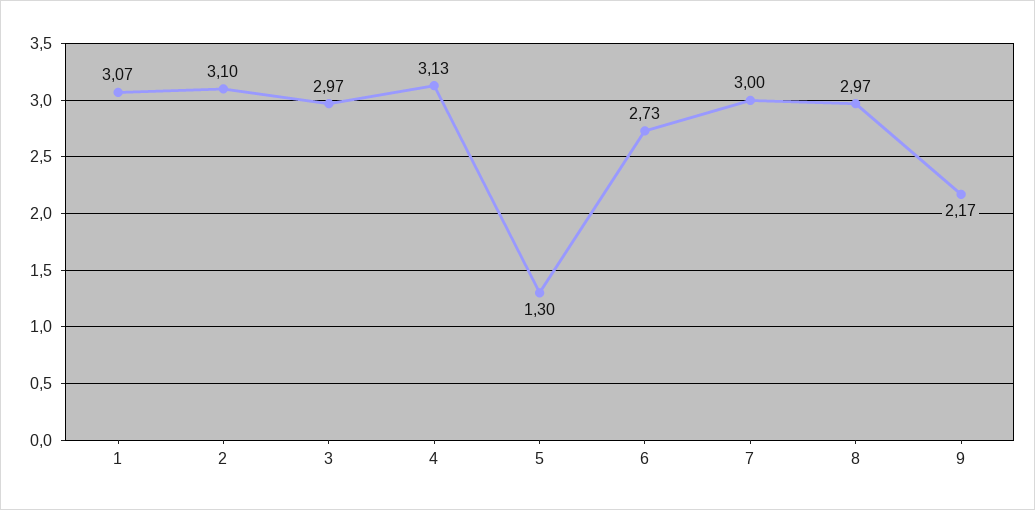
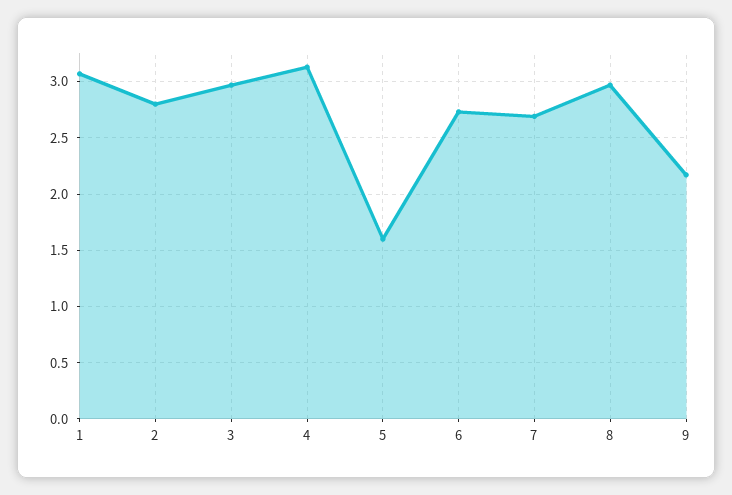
2: 3.1 -> 2.8
5: 1.3 -> 1.6
7: 3 -> 2.7

